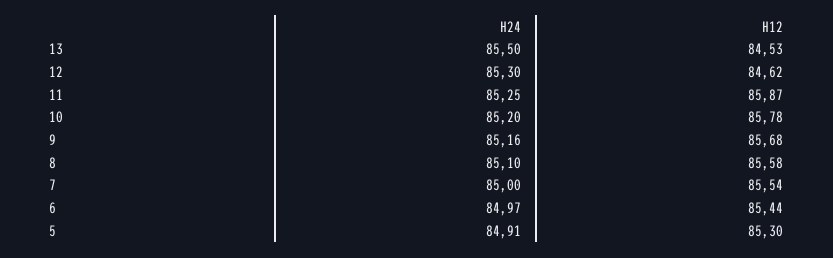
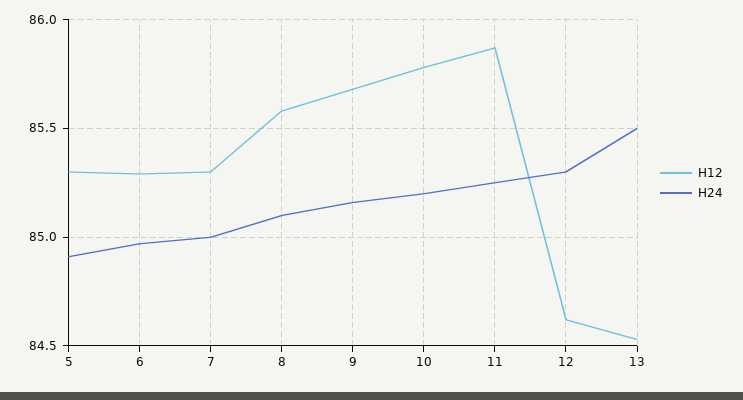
H12, 7: 85.54 -> 85.3
H12, 6: 85.44 -> 85.3

